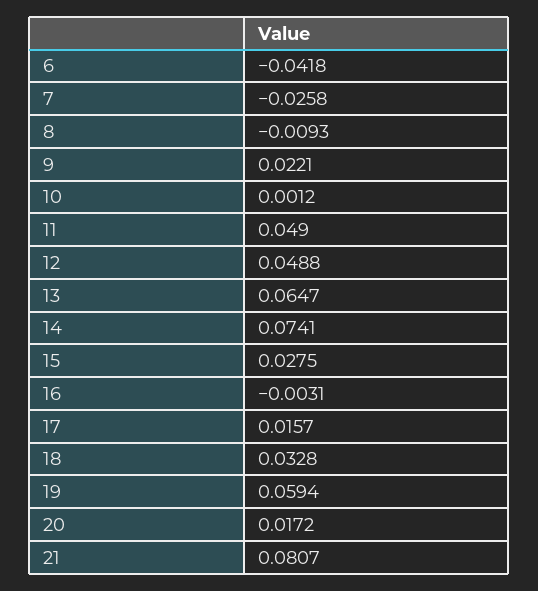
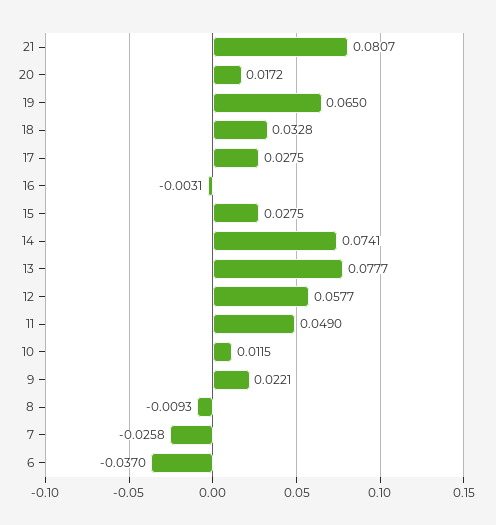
6: -0.0418 -> -0.037
10: 0.0012 -> 0.0115
12: 0.0488 -> 0.0577
13: 0.0647 -> 0.0777
17: 0.0157 -> 0.0275
19: 0.0594 -> 0.065

